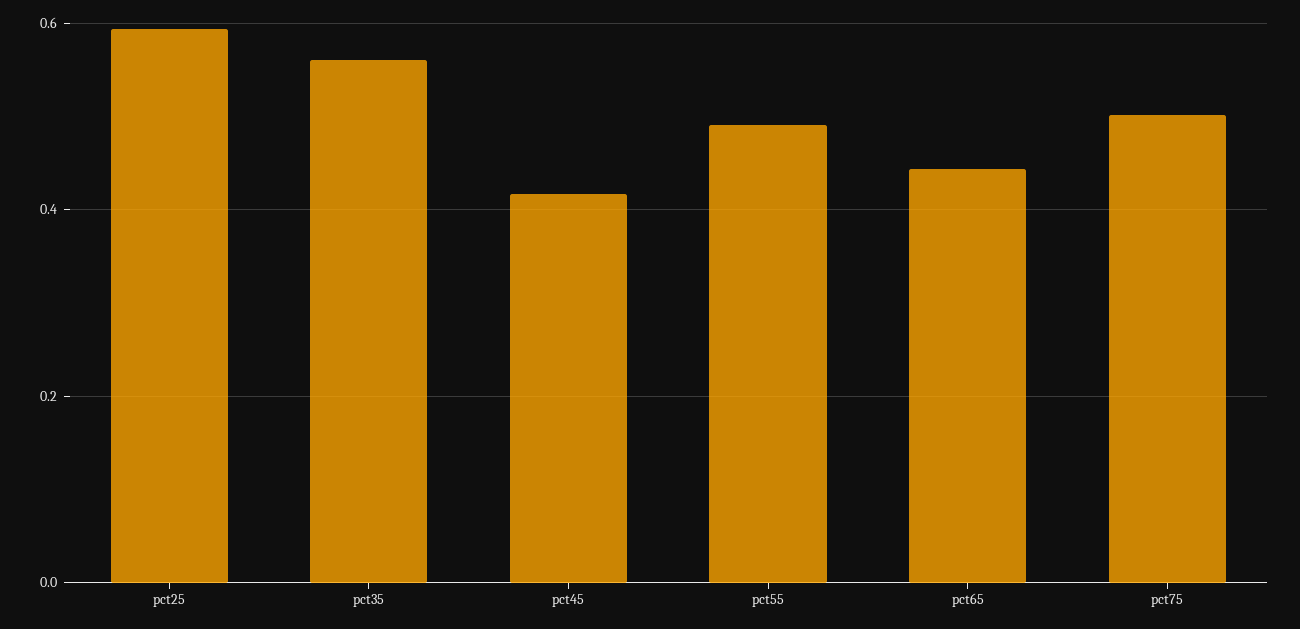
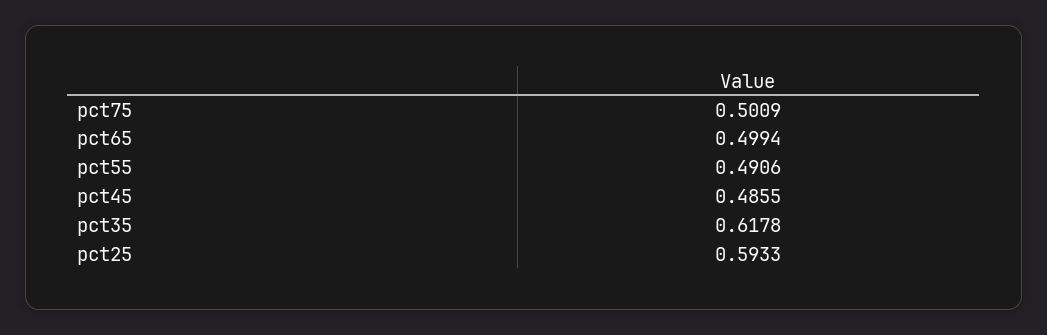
pct35: 0.56 -> 0.6178
pct45: 0.42 -> 0.4855
pct65: 0.44 -> 0.4994

